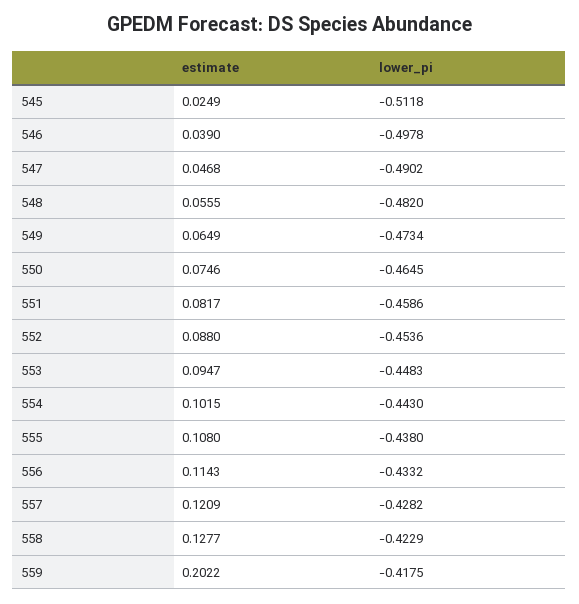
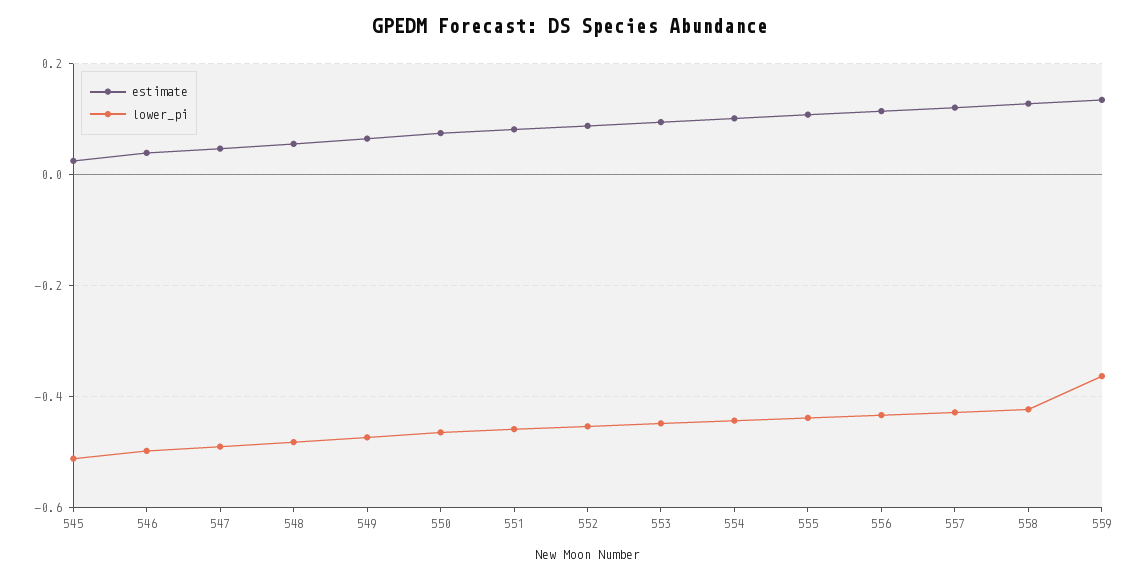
estimate, 559: 0.2022 -> 0.14
lower_pi, 559: -0.4175 -> -0.36

